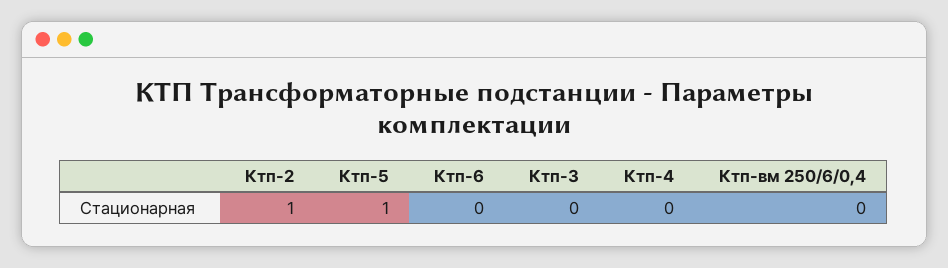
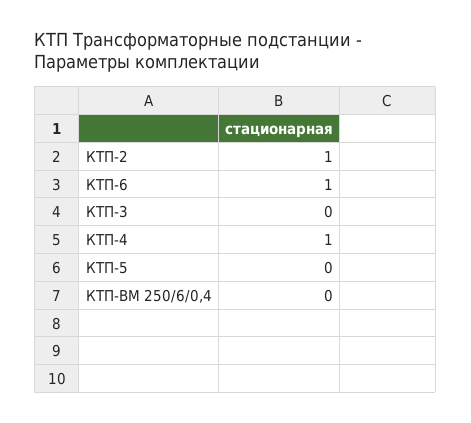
Ктп-5: 1 -> 0
Ктп-6: 0 -> 1
Ктп-4: 0 -> 1

